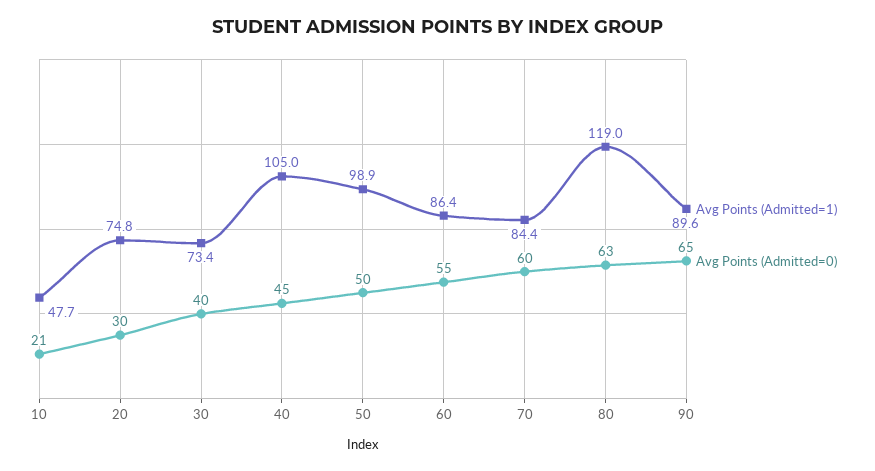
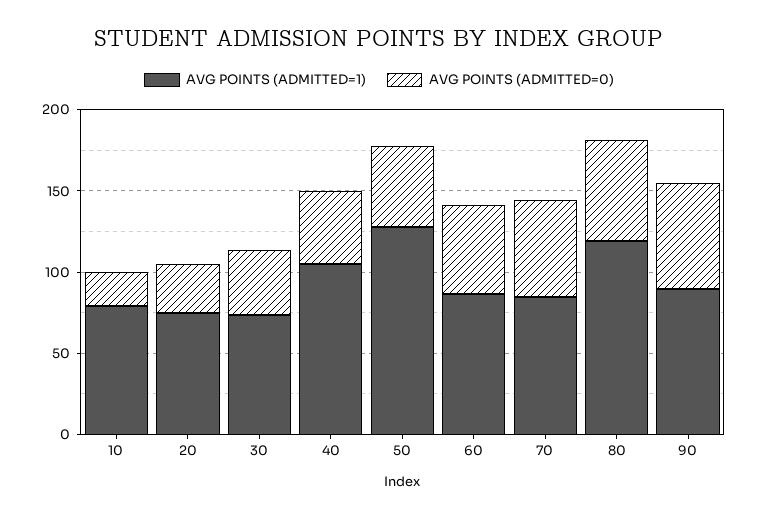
Avg Points (Admitted=1), 10: 47.7 -> 80
Avg Points (Admitted=1), 50: 98.9 -> 130

